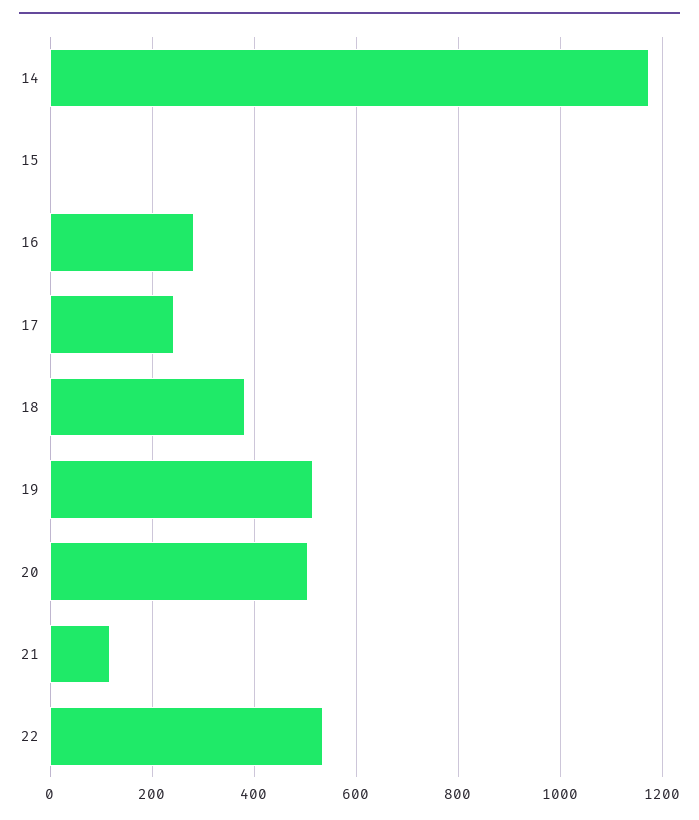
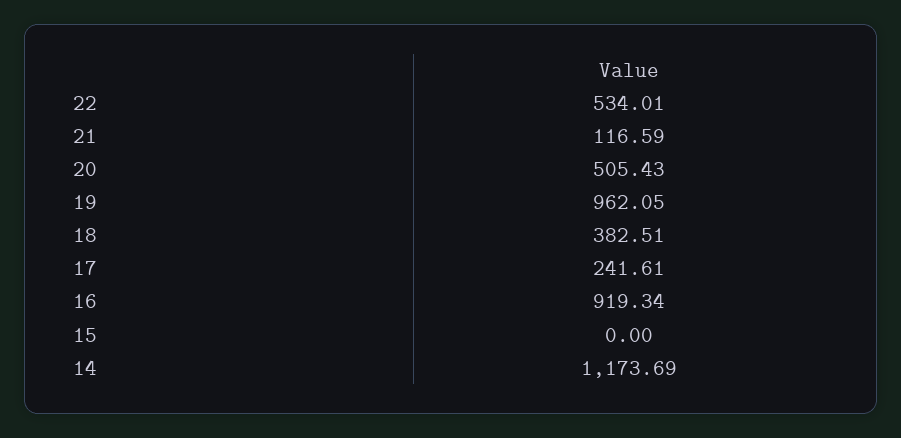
16: 280 -> 919.34
19: 520 -> 962.05

